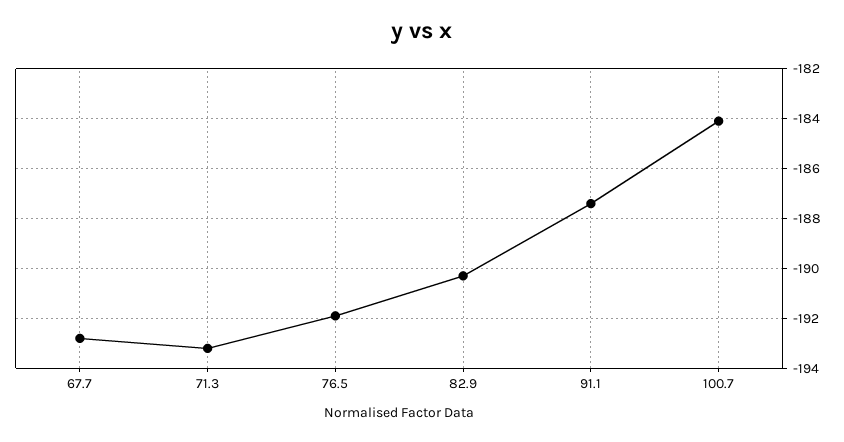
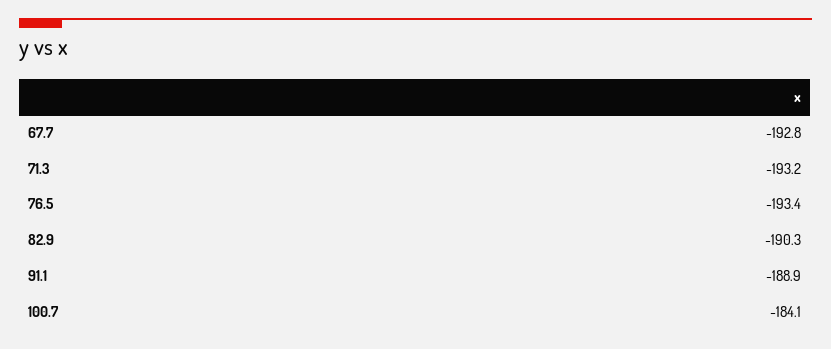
76.5: -192 -> -193.4
91.1: -187.5 -> -188.9

